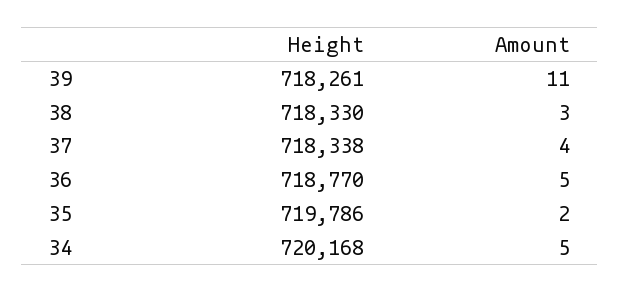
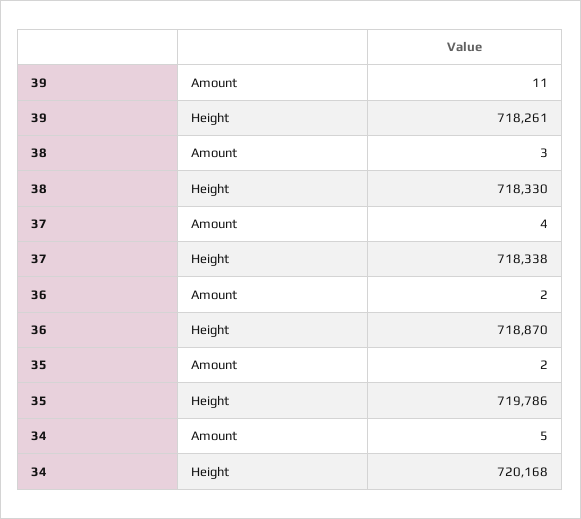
Height, 36: 718770 -> 718870
Amount, 36: 5 -> 2

